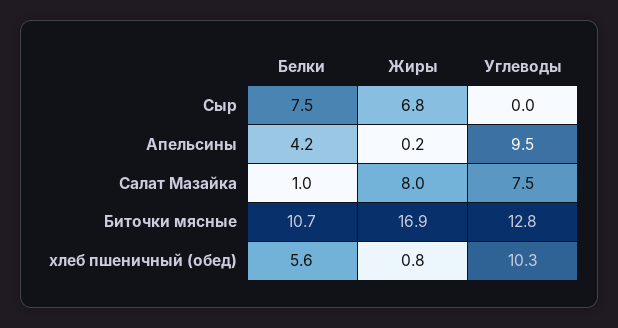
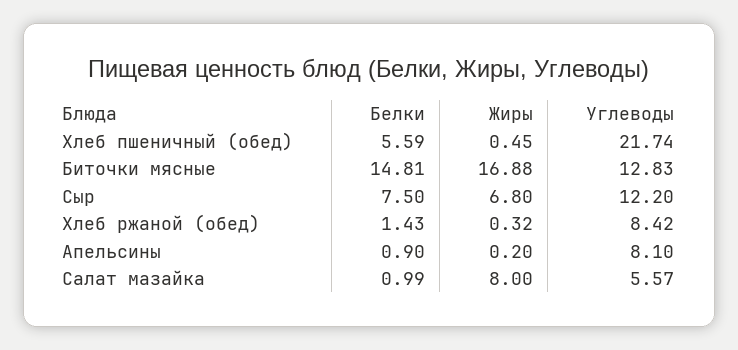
Углеводы, Сыр: 0 -> 12.2
Белки, Апельсины: 4.2 -> 0.9
Углеводы, Апельсины: 9.5 -> 8.1
Углеводы, Салат Мазайка: 7.5 -> 5.57
Белки, Биточки мясные: 10.7 -> 14.81
Жиры, хлеб пшеничный (обед): 0.8 -> 0.45
Углеводы, хлеб пшеничный (обед): 10.3 -> 21.74
Белки, Хлеб ржаной (обед): none -> 1.43
Жиры, Хлеб ржаной (обед): none -> 0.32
Углеводы, Хлеб ржаной (обед): none -> 8.42

